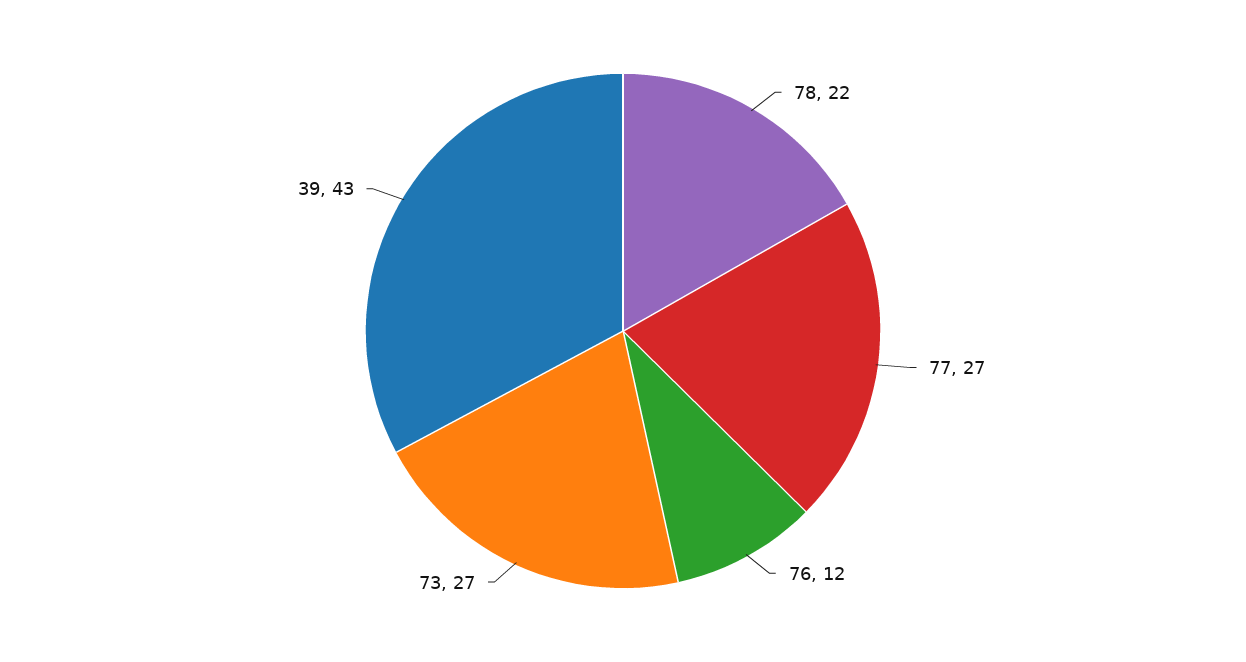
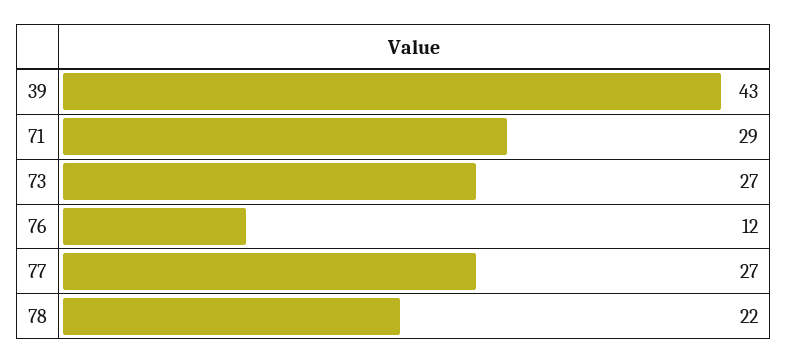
71: none -> 29

